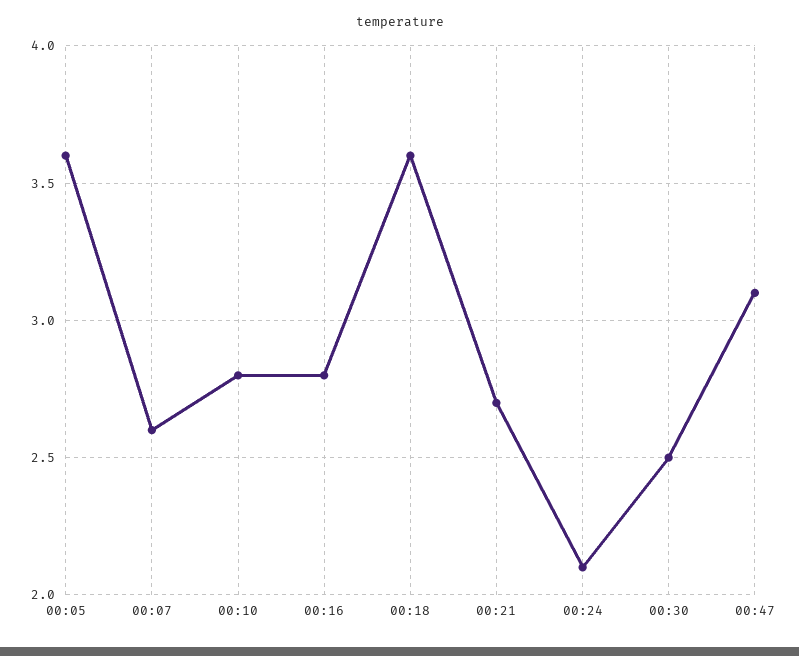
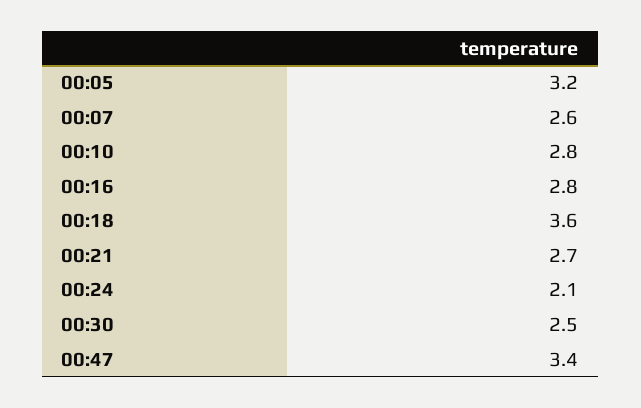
00:05: 3.6 -> 3.2
00:47: 3.1 -> 3.4

